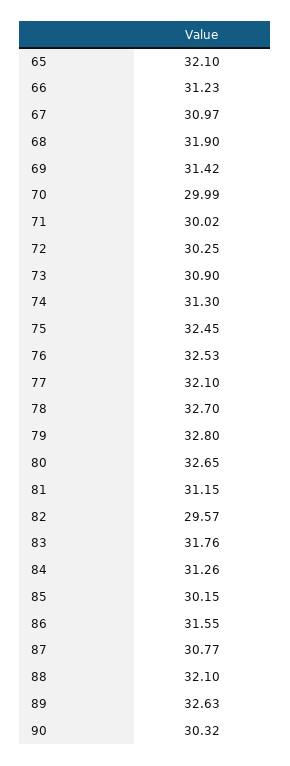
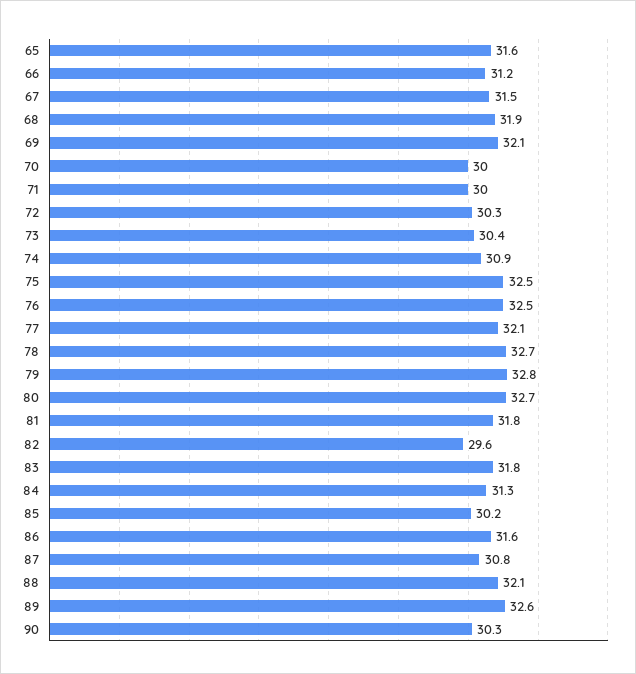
65: 32.1 -> 31.6
67: 30.97 -> 31.5
69: 31.42 -> 32.1
73: 30.9 -> 30.4
74: 31.3 -> 30.9
81: 31.15 -> 31.8

